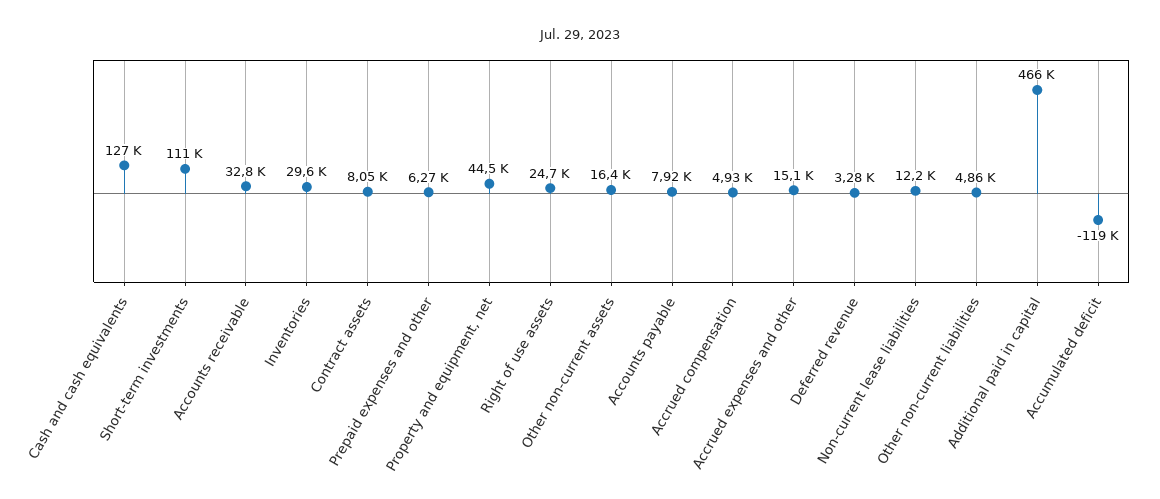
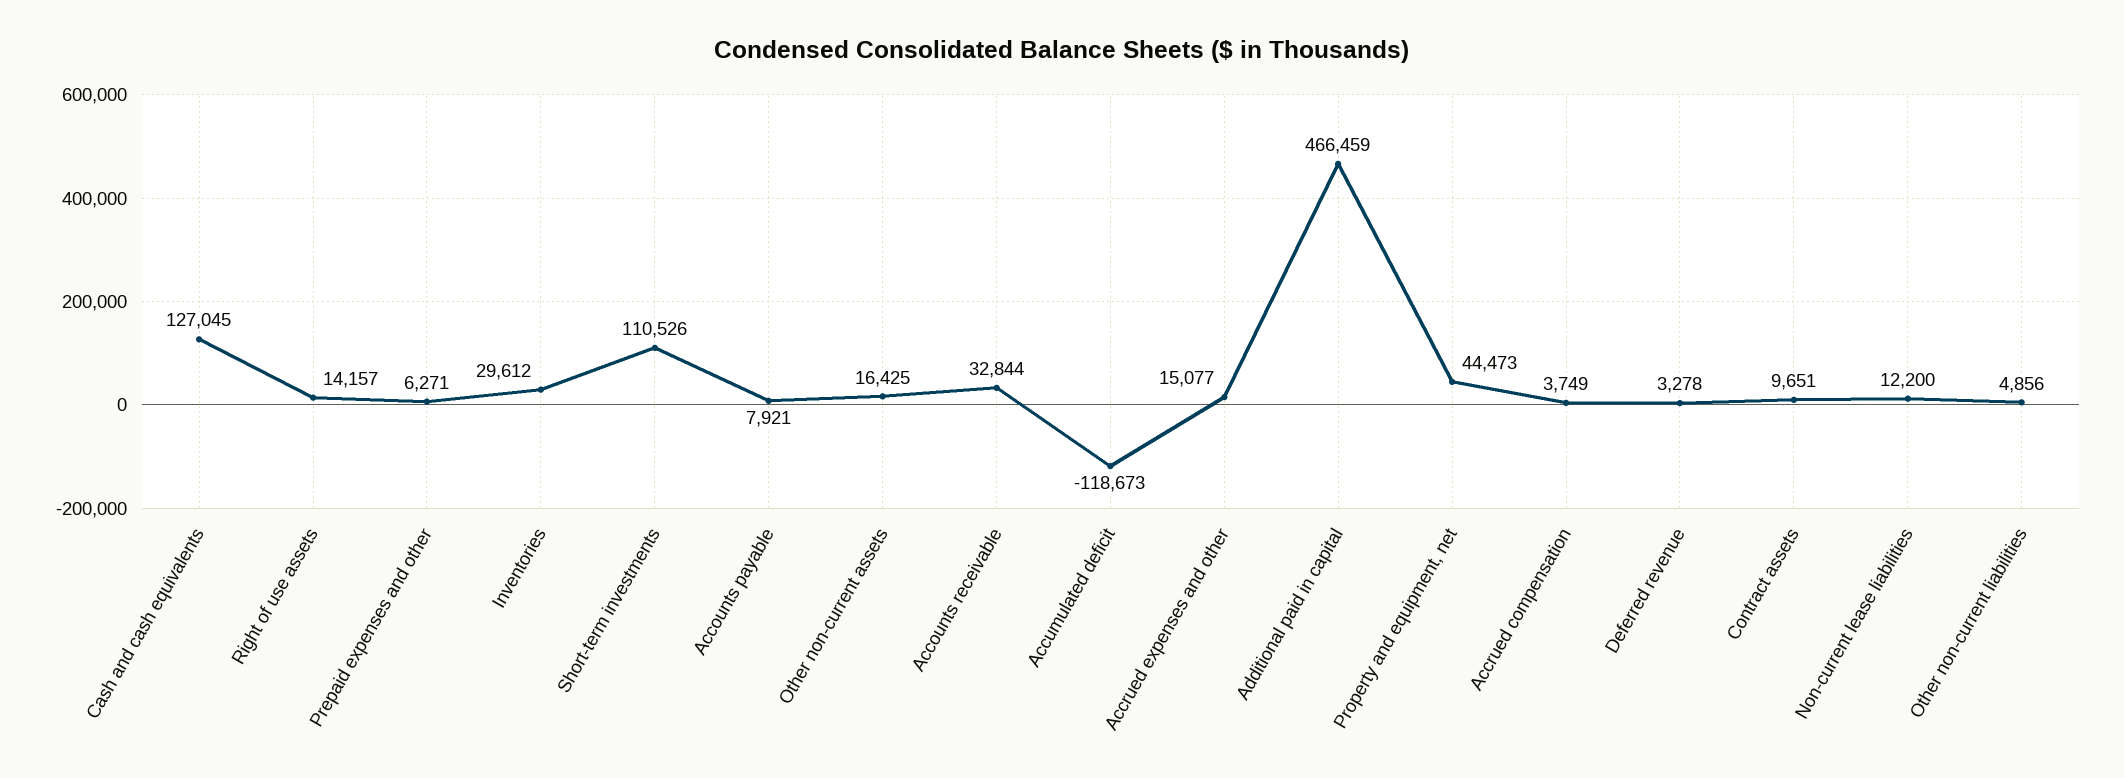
Contract assets: 8050 -> 9651
Right of use assets: 24700 -> 14157
Accrued compensation: 4930 -> 3749

